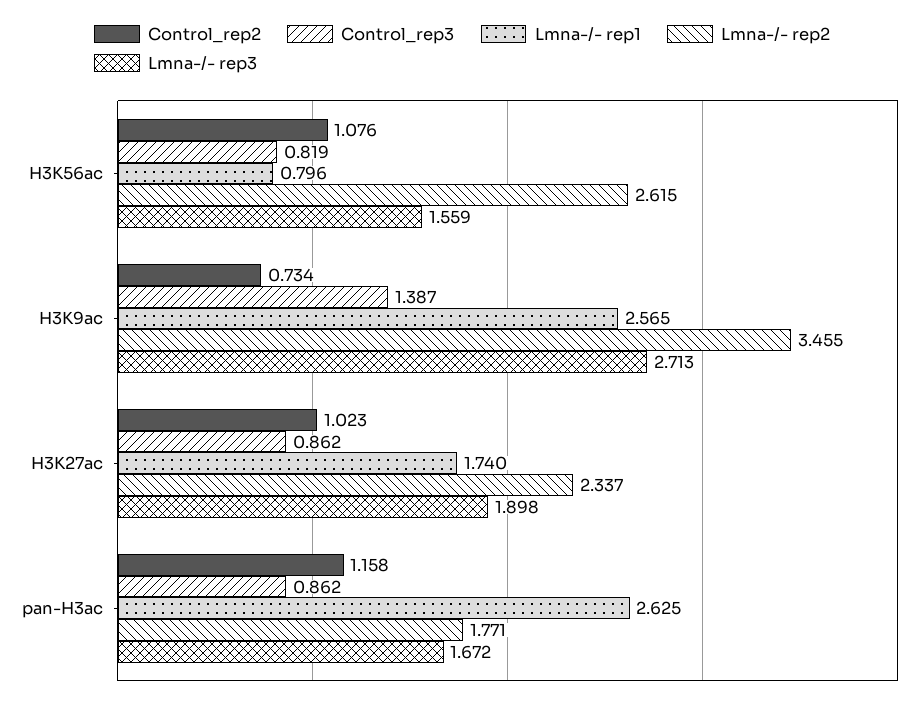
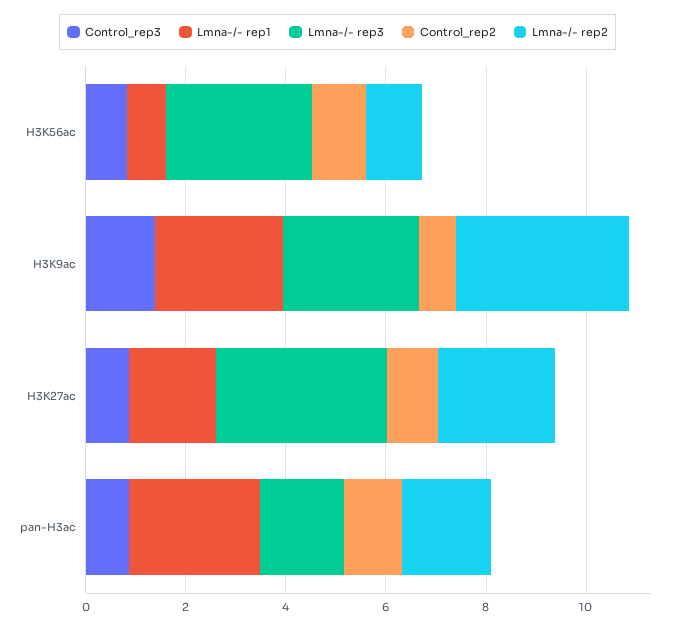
Lmna-/- rep2, H3K56ac: 2.615 -> 1
Lmna-/- rep3, H3K56ac: 1.559 -> 3
Lmna-/- rep3, H3K27ac: 1.898 -> 3.5

